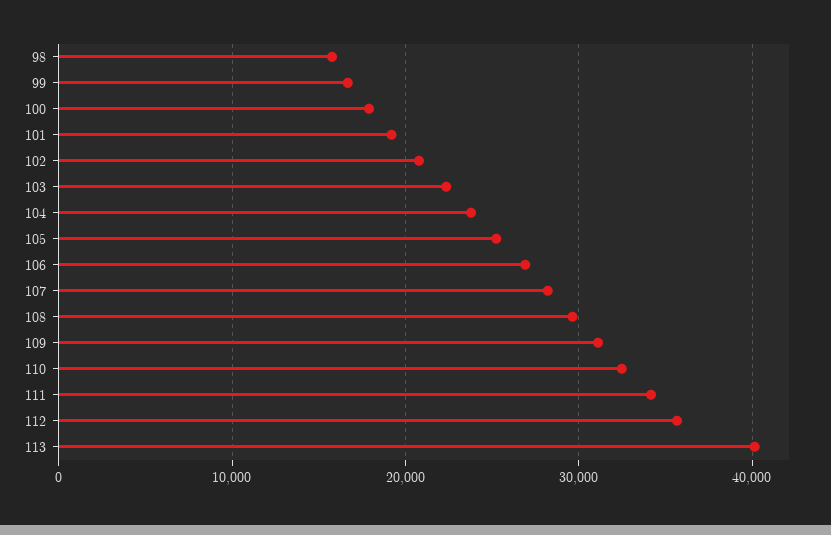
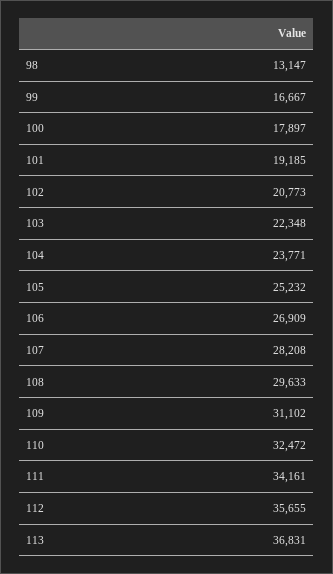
98: 16000 -> 13147
113: 40000 -> 36831

